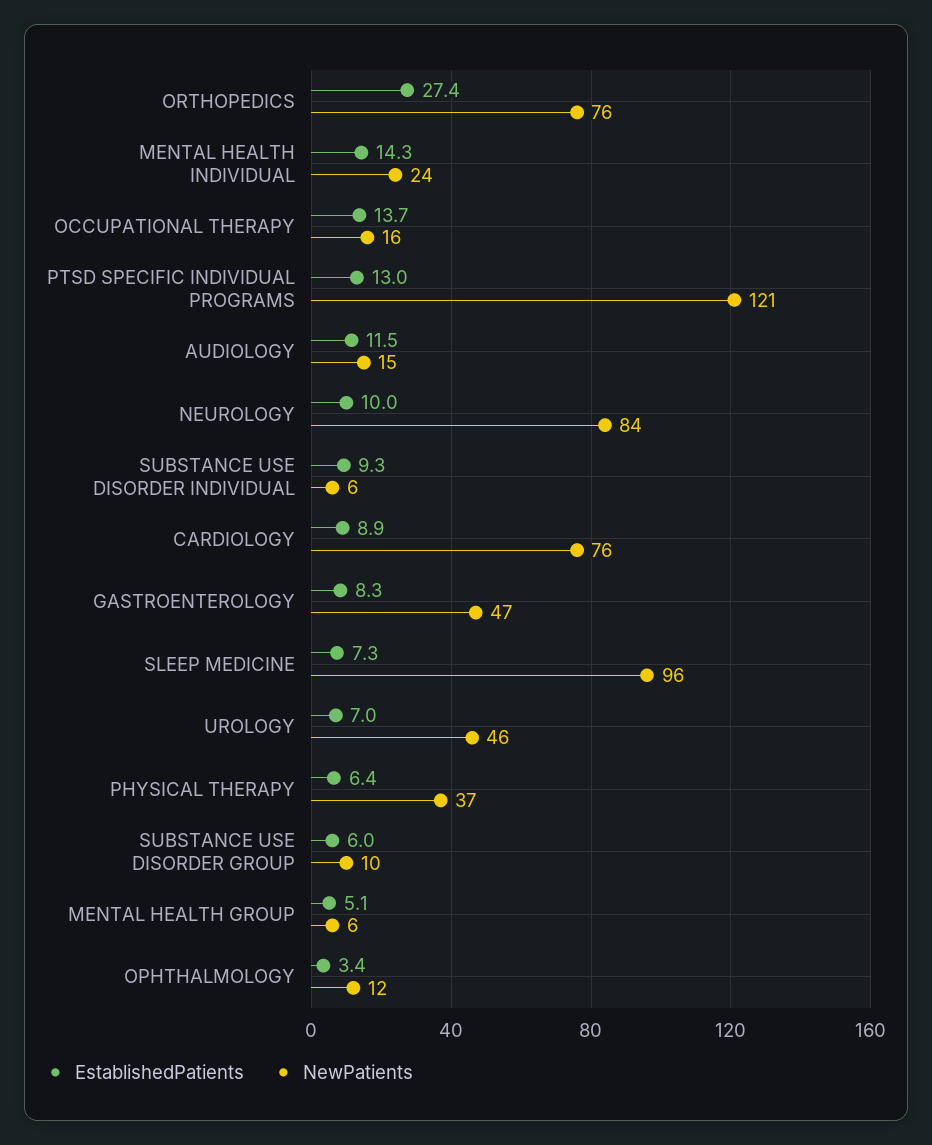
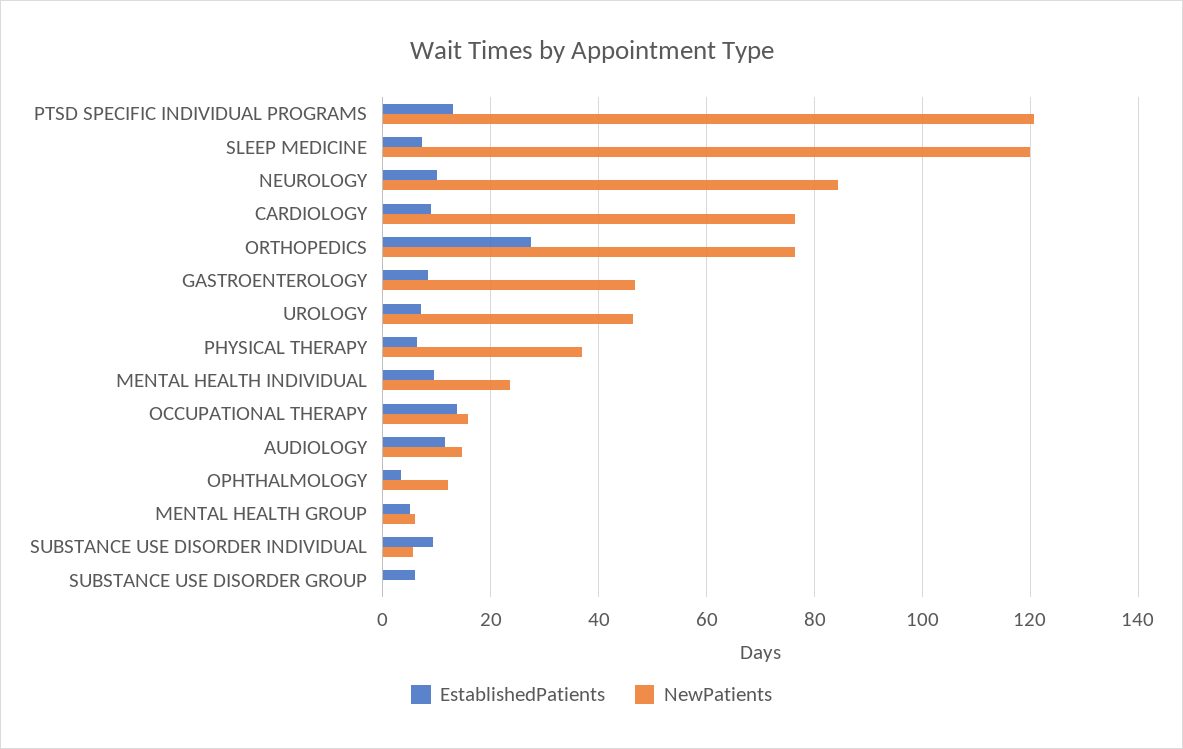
EstablishedPatients, MENTAL HEALTH INDIVIDUAL: 14.3 -> 10
NewPatients, SLEEP MEDICINE: 96 -> 120
NewPatients, SUBSTANCE USE DISORDER GROUP: 10 -> 0

